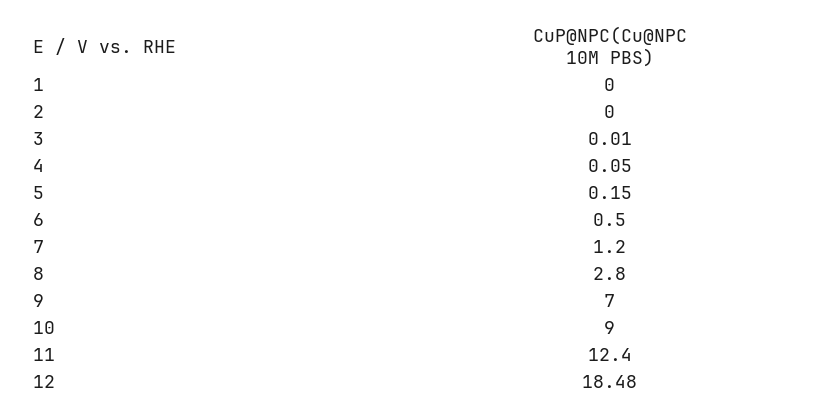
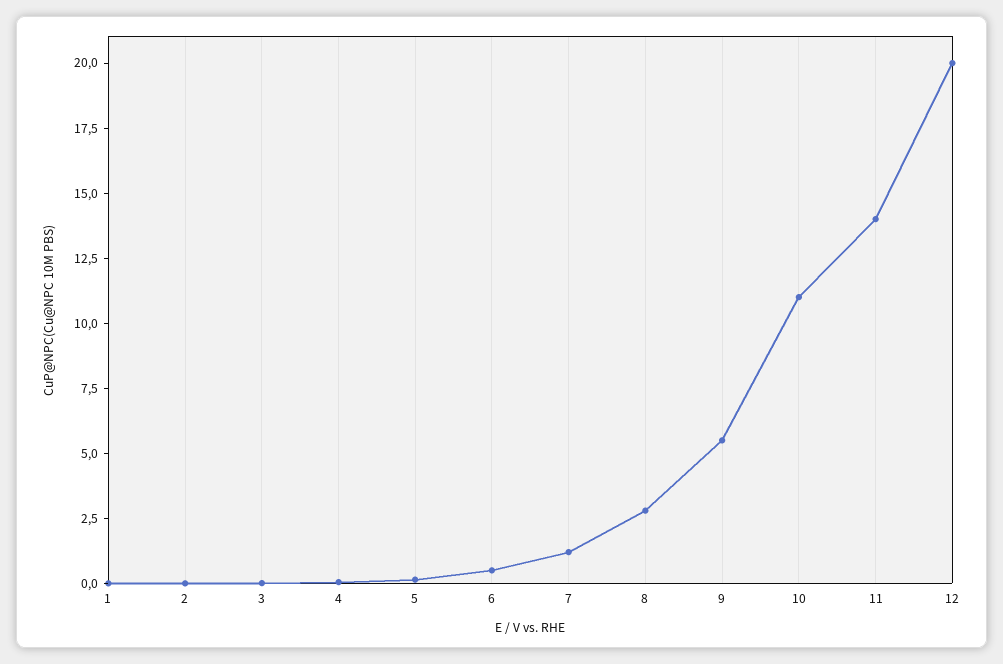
9: 7 -> 5.5
10: 9 -> 11
11: 12.4 -> 14
12: 18.48 -> 20

